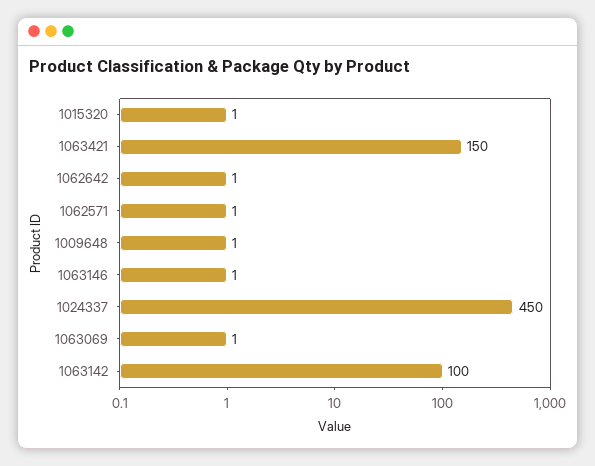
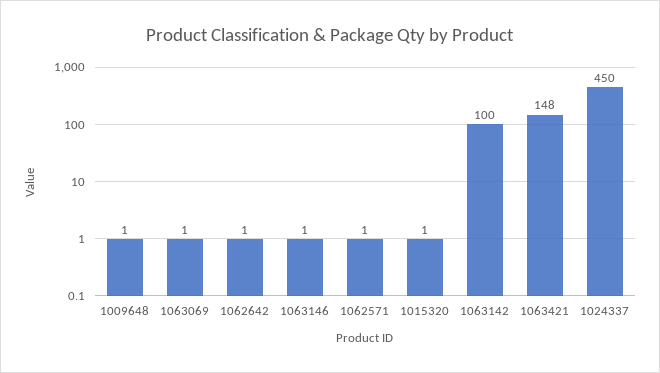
1063421: 150 -> 148

